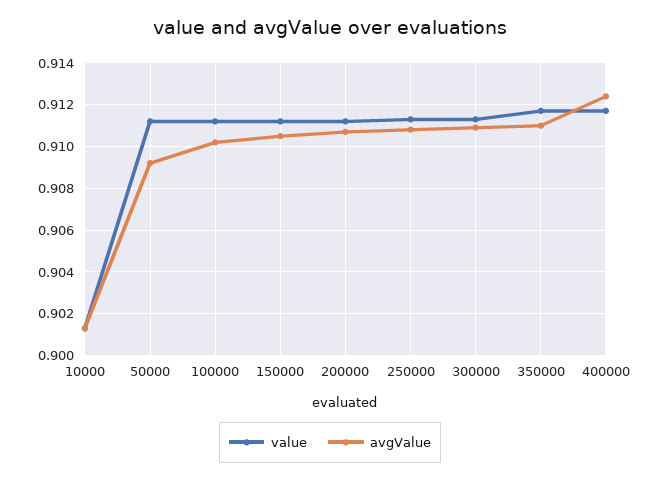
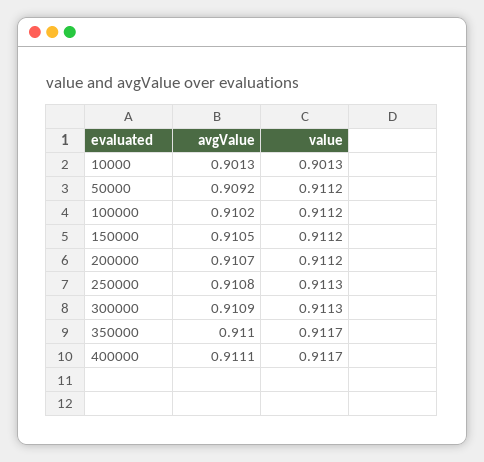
avgValue, 400000: 0.9125 -> 0.9111

